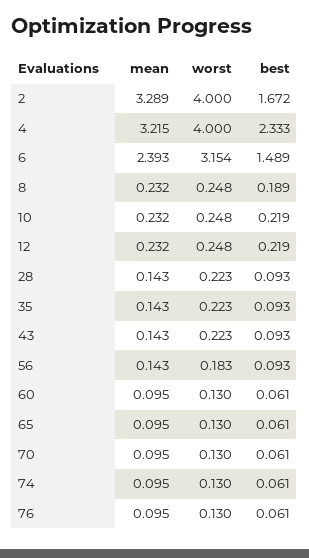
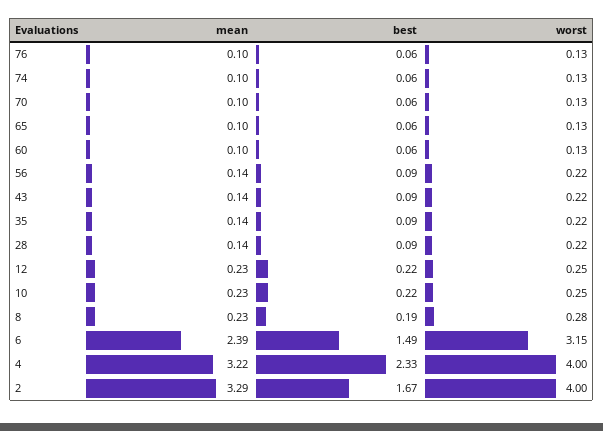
worst, 8: 0.248 -> 0.28
worst, 56: 0.183 -> 0.22

